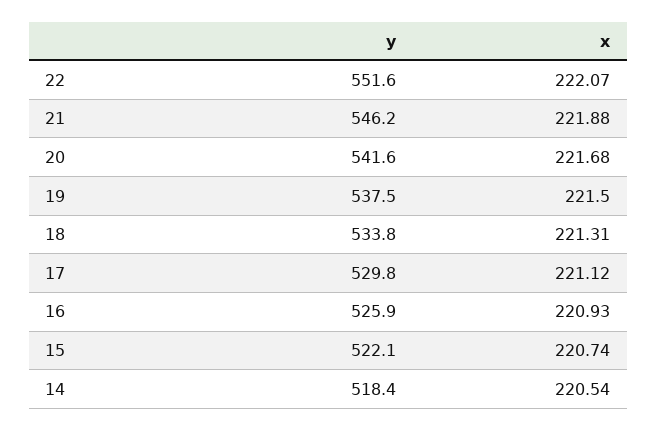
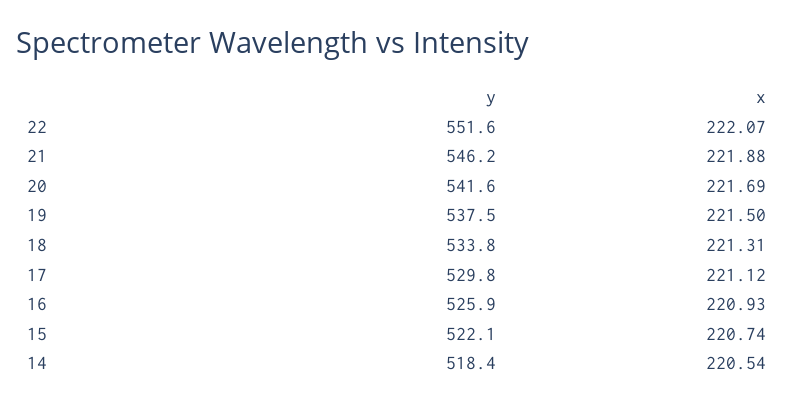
x, 20: 221.68 -> 221.69

